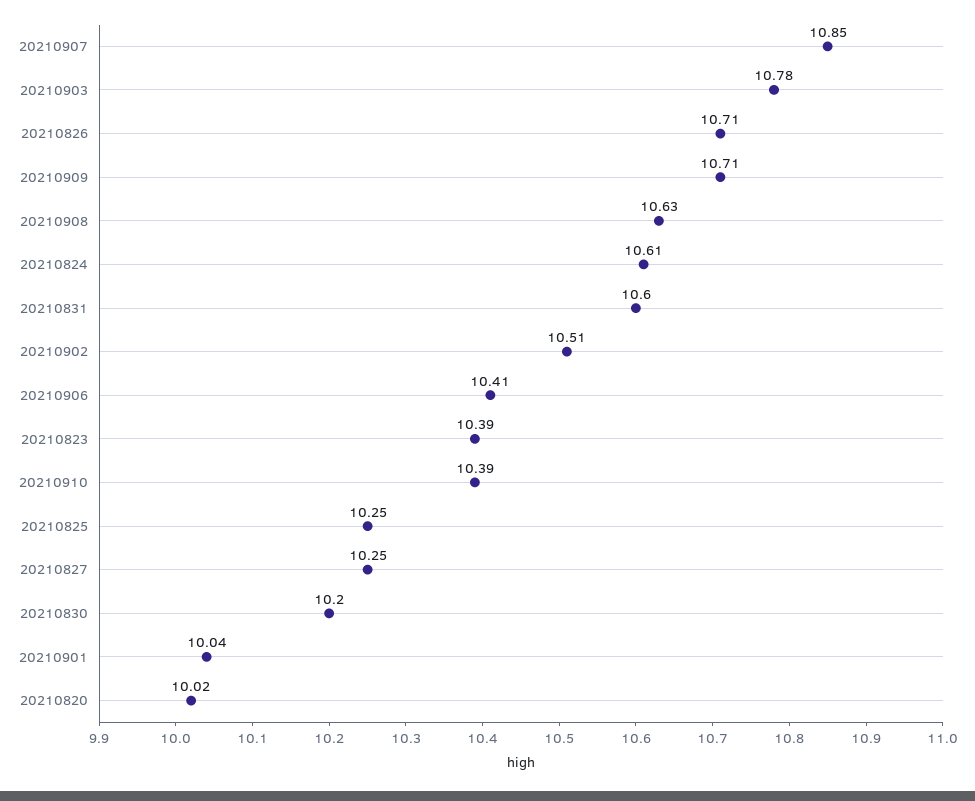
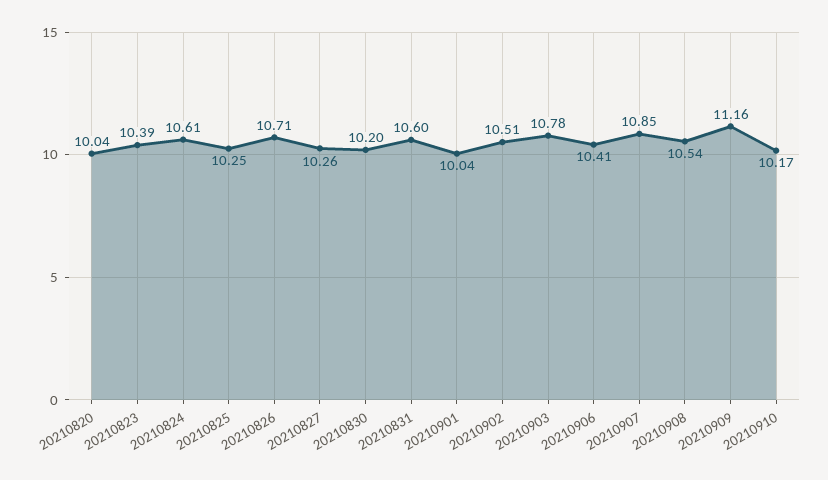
20210909: 10.71 -> 11.16
20210908: 10.63 -> 10.54
20210910: 10.39 -> 10.17
20210827: 10.25 -> 10.26
20210820: 10.02 -> 10.04

